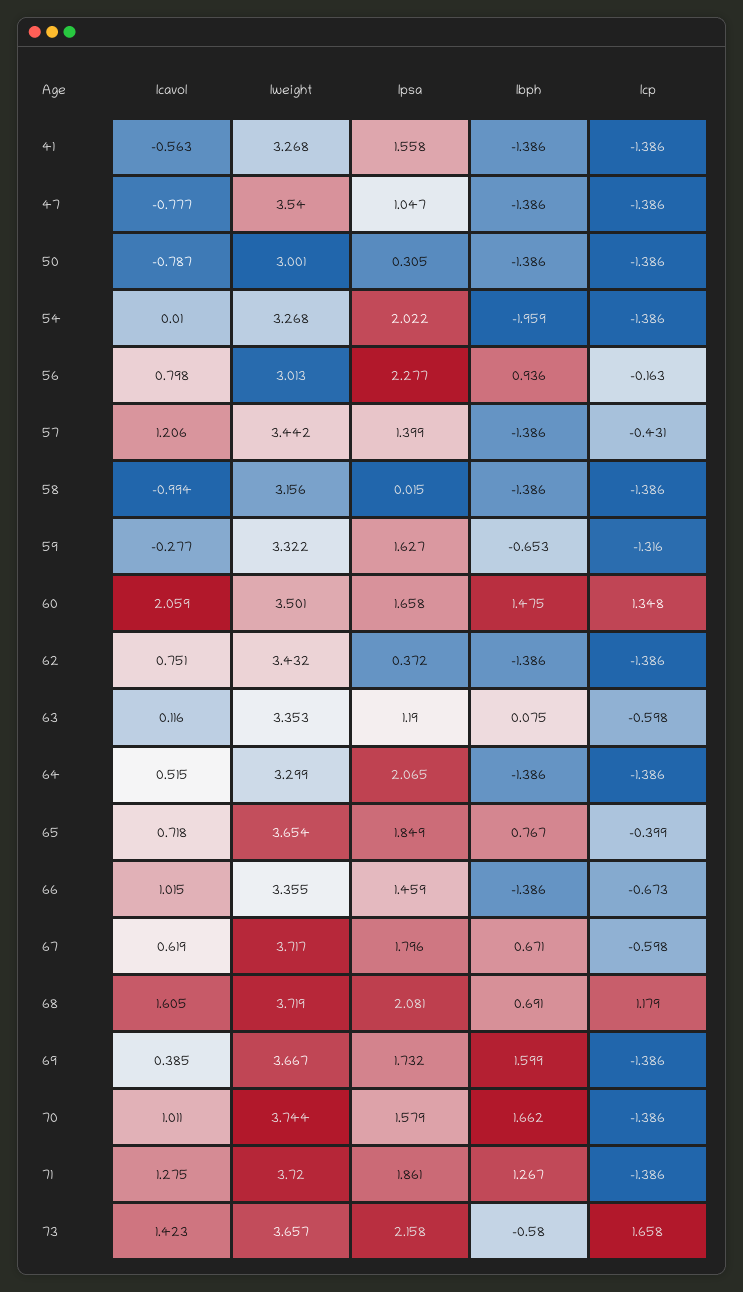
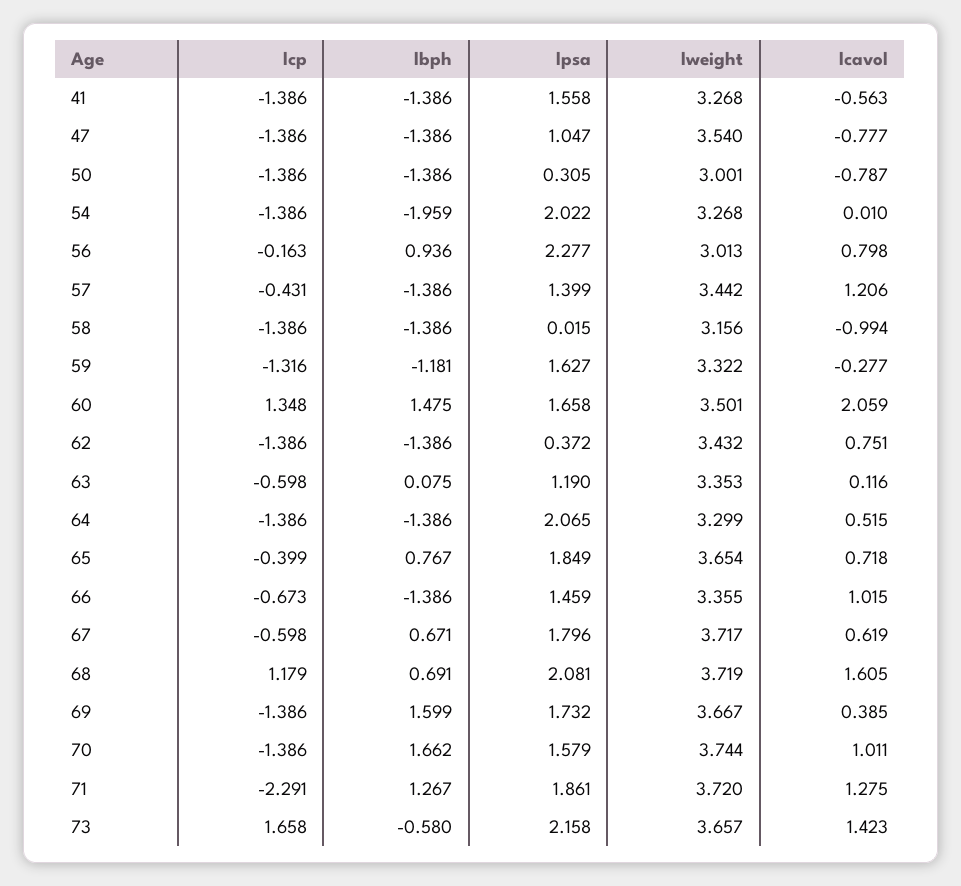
lbph, 59: -0.653 -> -1.181
lcp, 71: -1.386 -> -2.291

